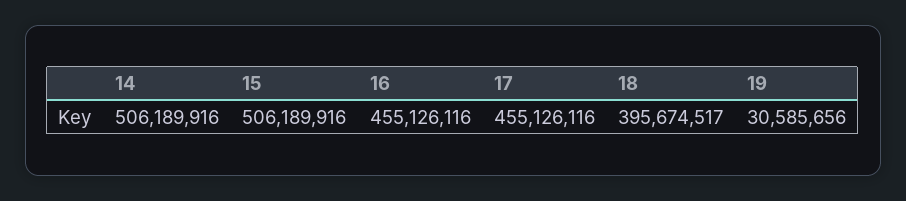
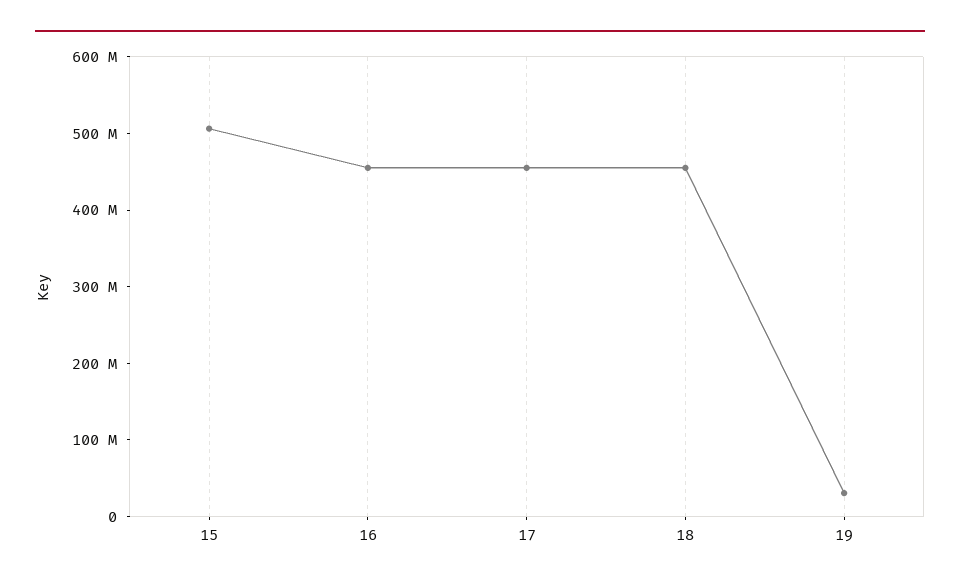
14: 506189916 -> none
18: 395674517 -> 460000000

